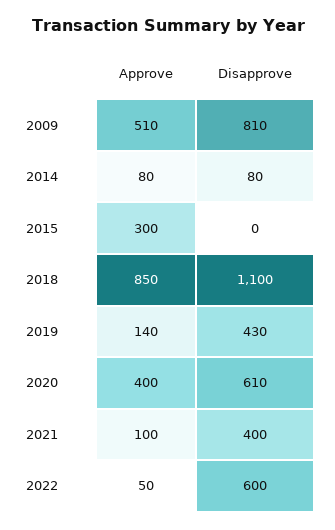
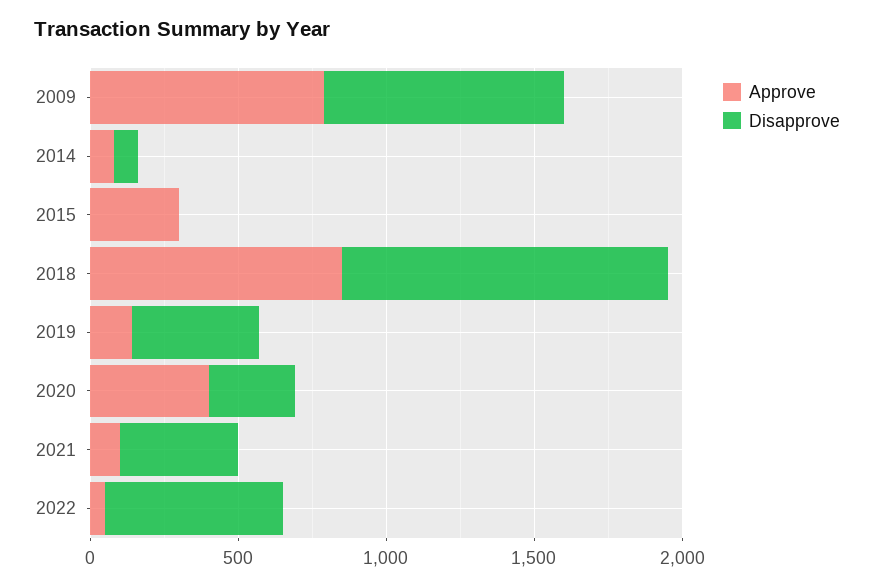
Approve, 2009: 510 -> 800
Disapprove, 2020: 610 -> 300

